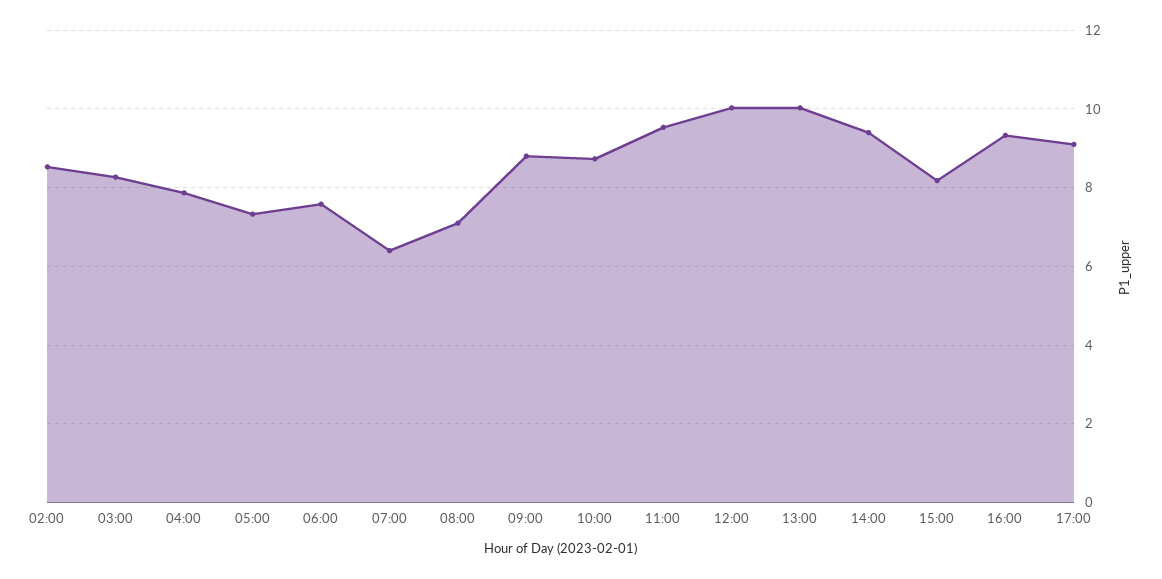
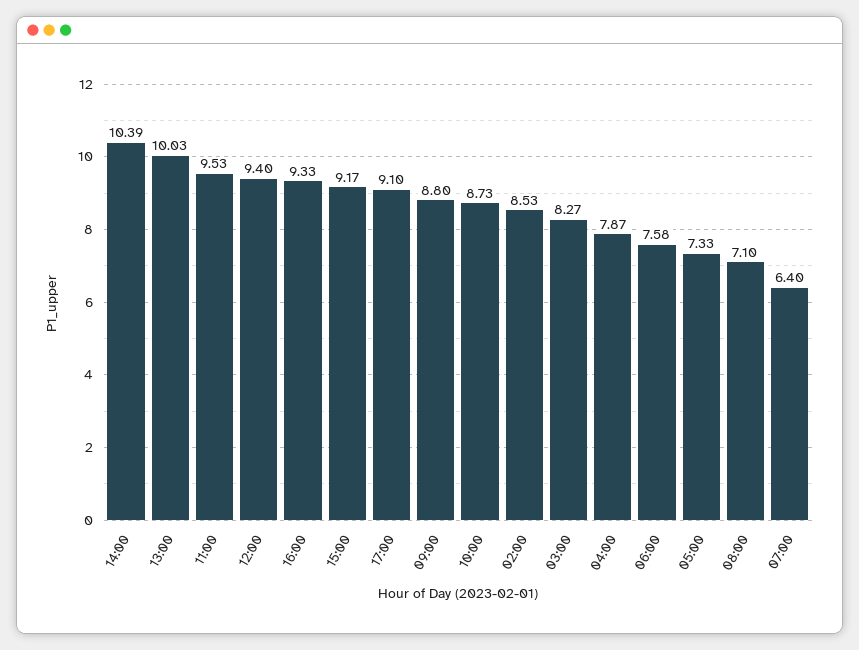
12:00: 10 -> 9.4
14:00: 9.4 -> 10.39
15:00: 8.2 -> 9.17

